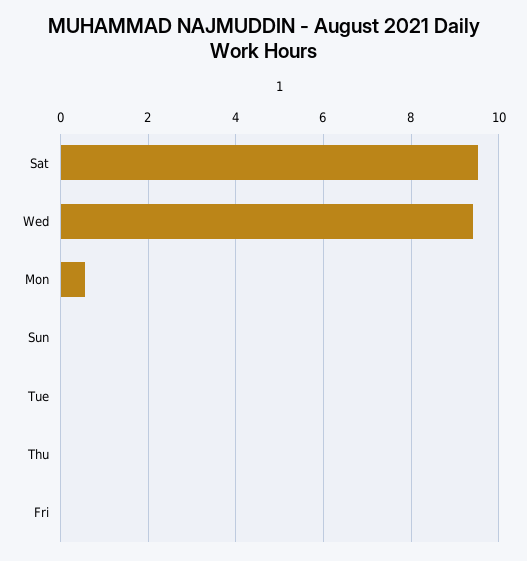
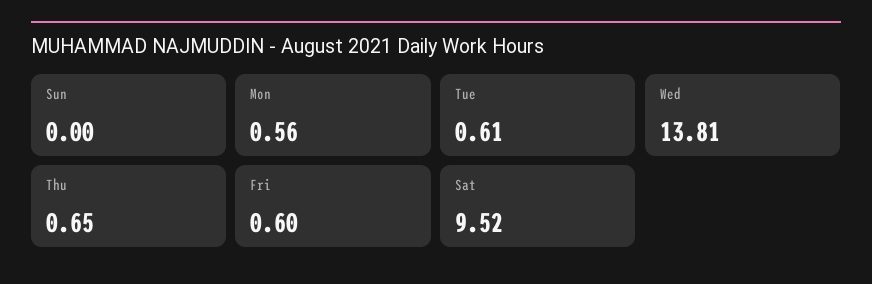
Wed: 9.4 -> 13.81
Tue: 0 -> 0.61
Thu: 0 -> 0.65
Fri: 0 -> 0.6

